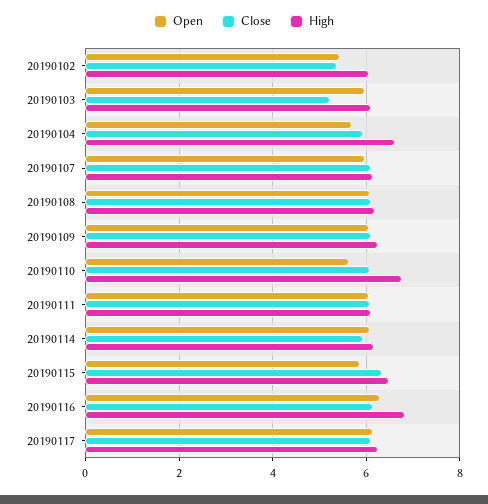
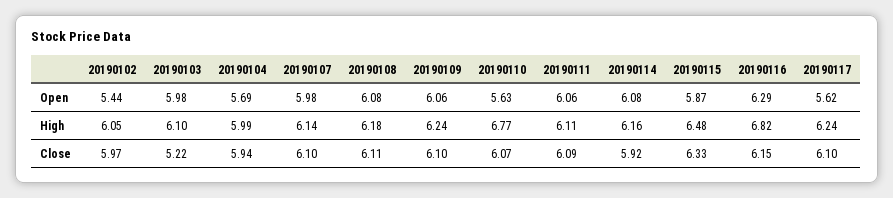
Close, 20190102: 5.4 -> 5.97
High, 20190104: 6.6 -> 5.99
Open, 20190117: 6.2 -> 5.62

